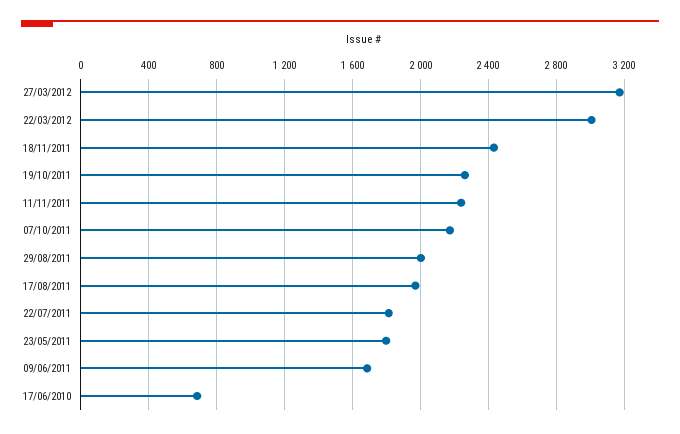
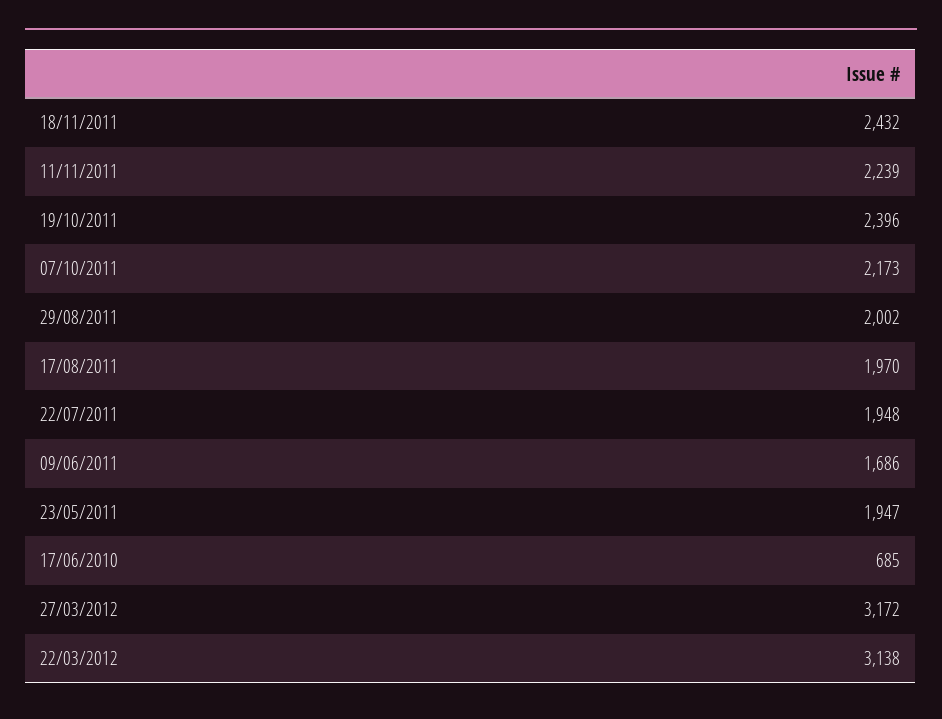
22/03/2012: 3000 -> 3138
19/10/2011: 2250 -> 2396
22/07/2011: 1800 -> 1948
23/05/2011: 1800 -> 1947

